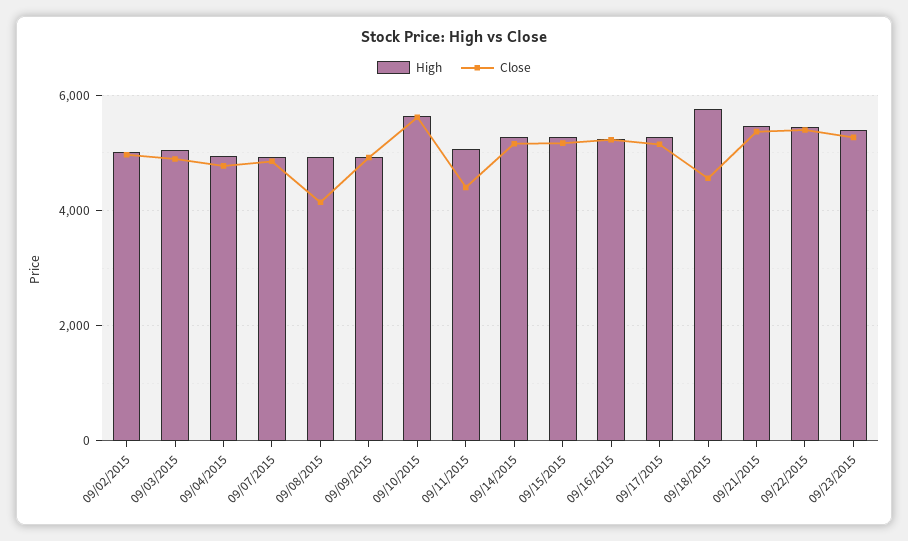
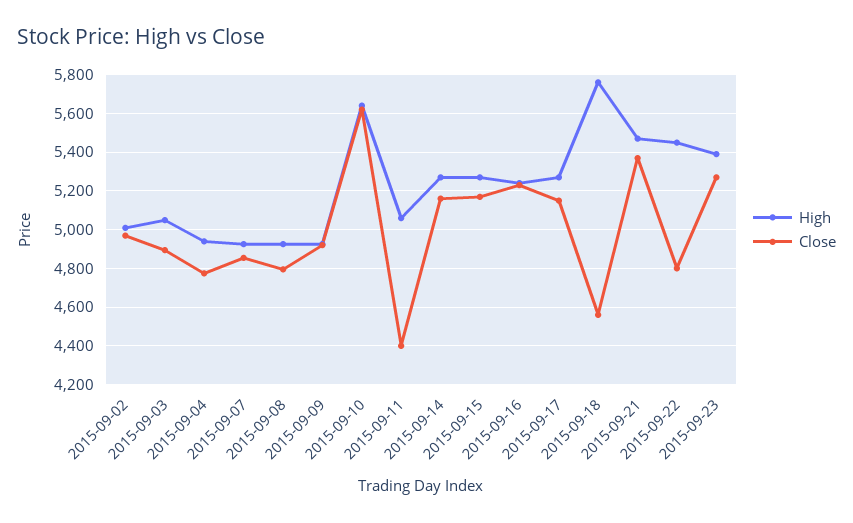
Close, 09/08/2015: 4200 -> 4800
Close, 09/22/2015: 5400 -> 4800

